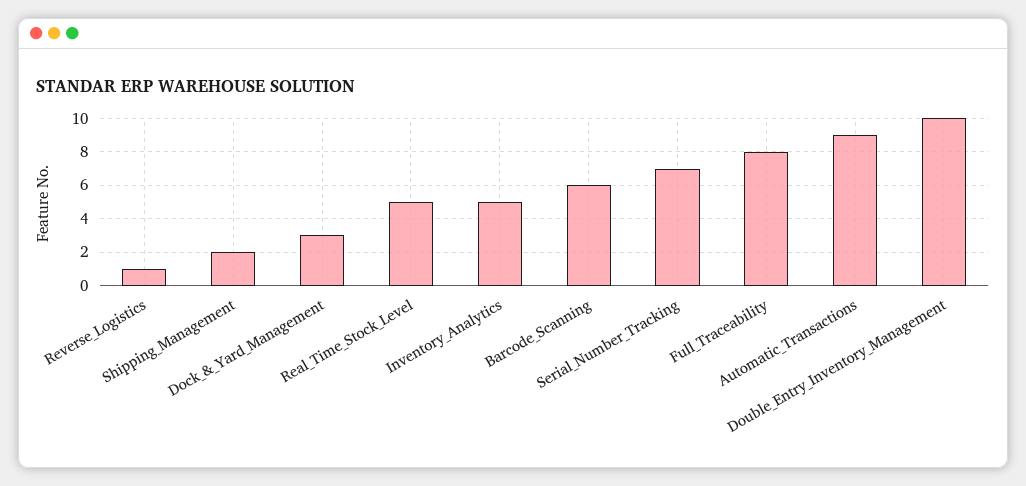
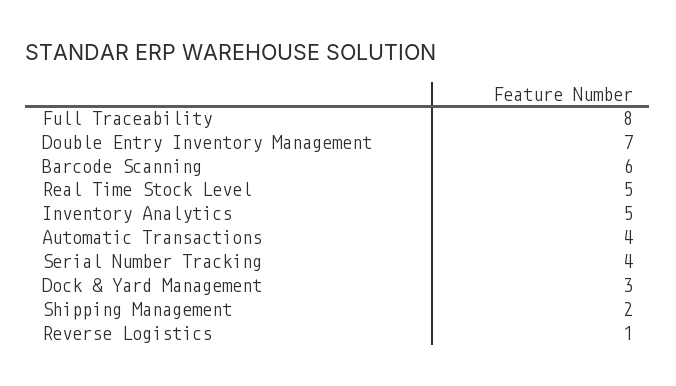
Serial_Number_Tracking: 7 -> 4
Automatic_Transactions: 9 -> 4
Double_Entry_Inventory_Management: 10 -> 7

